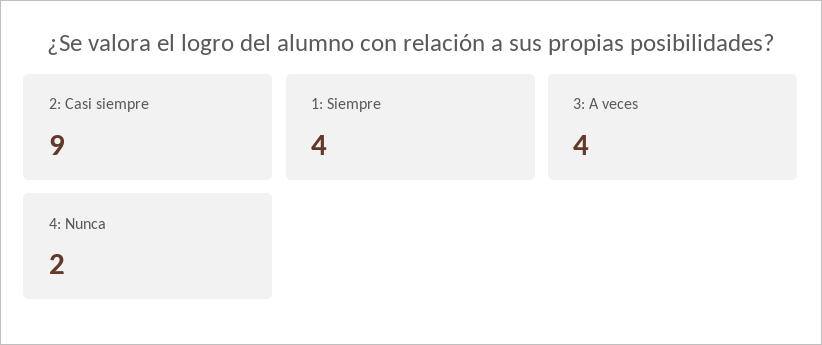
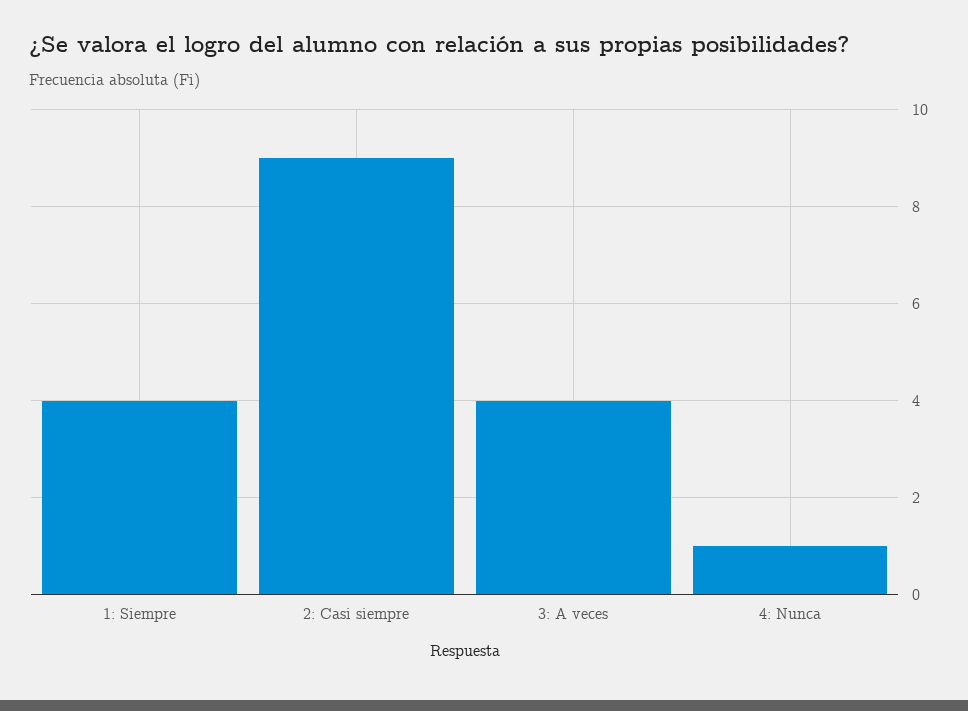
4: Nunca: 2 -> 1

